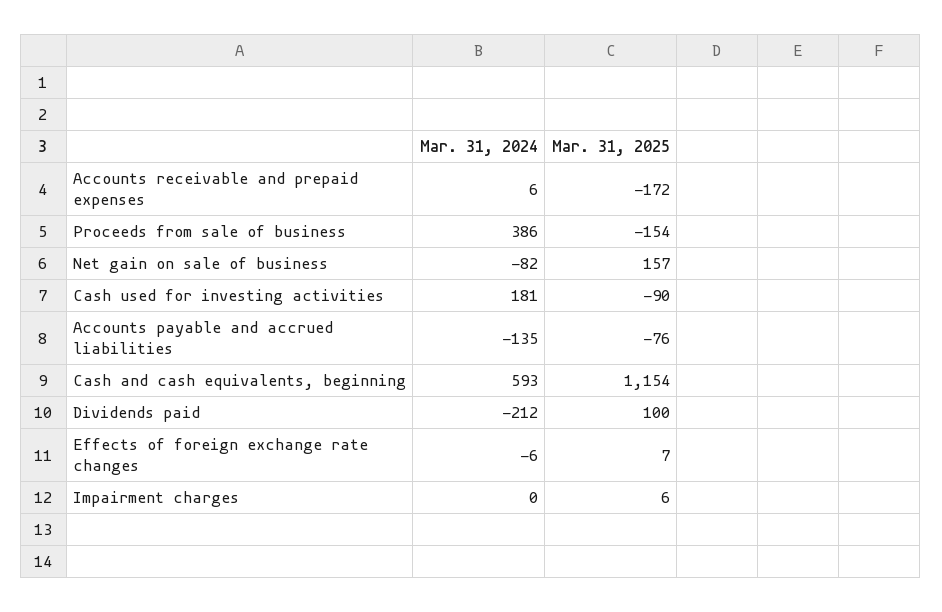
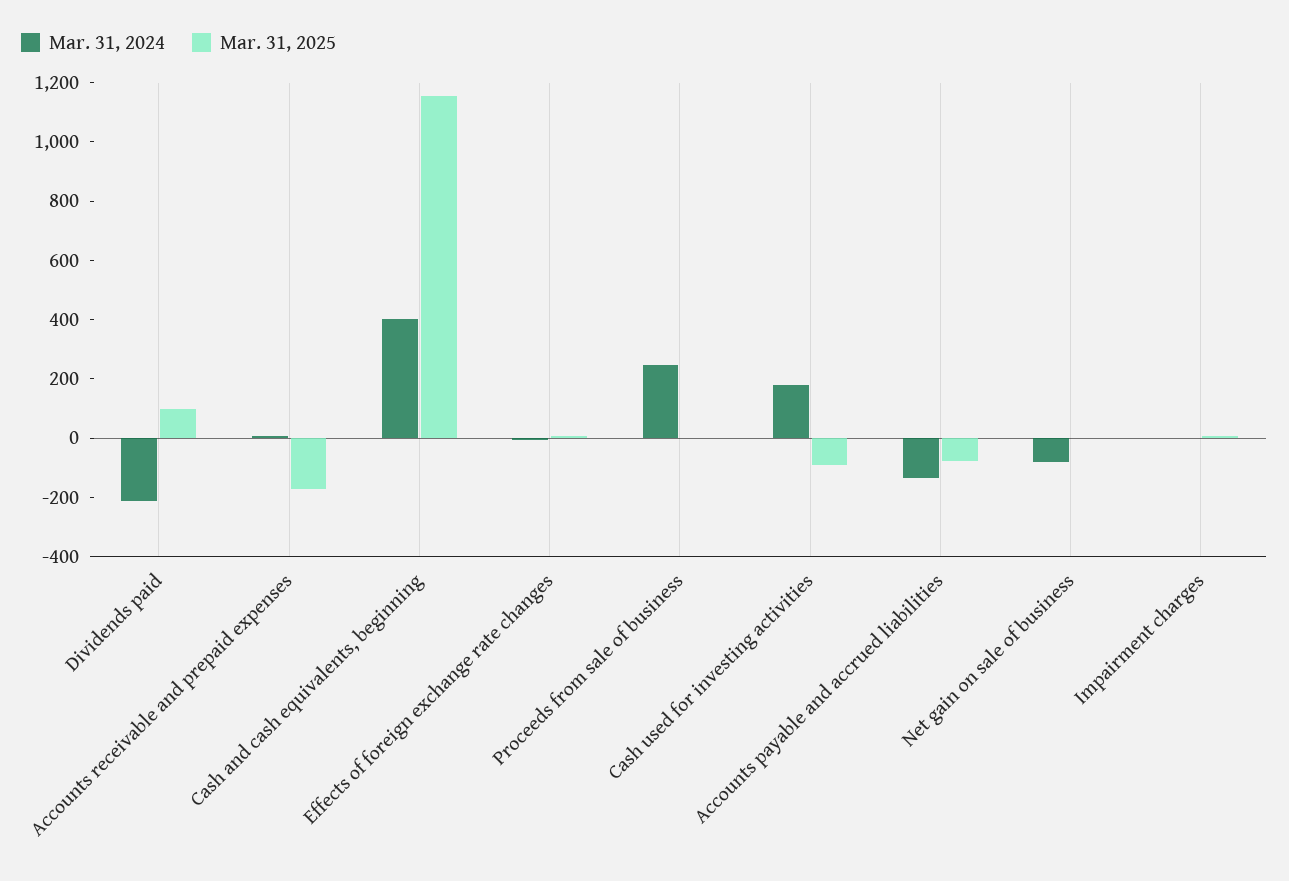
Mar. 31, 2024, Proceeds from sale of business: 386 -> 250
Mar. 31, 2025, Proceeds from sale of business: -154 -> 0
Mar. 31, 2025, Net gain on sale of business: 157 -> 0
Mar. 31, 2024, Cash and cash equivalents, beginning: 593 -> 400

